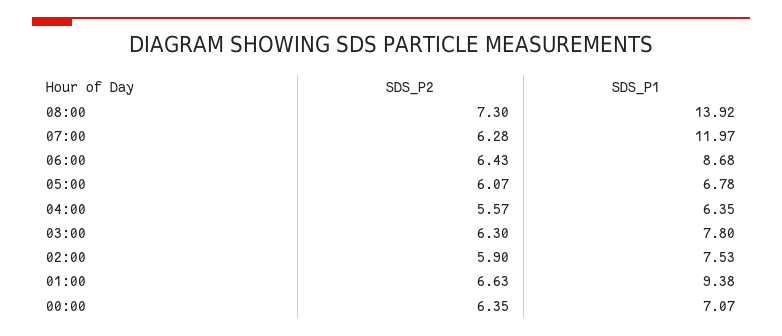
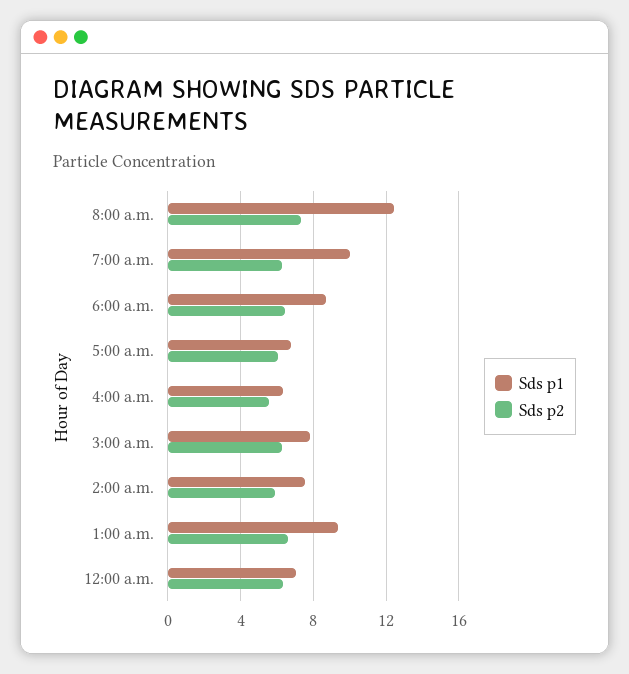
SDS_P1, 08:00: 13.92 -> 12.5
SDS_P1, 07:00: 11.97 -> 10

